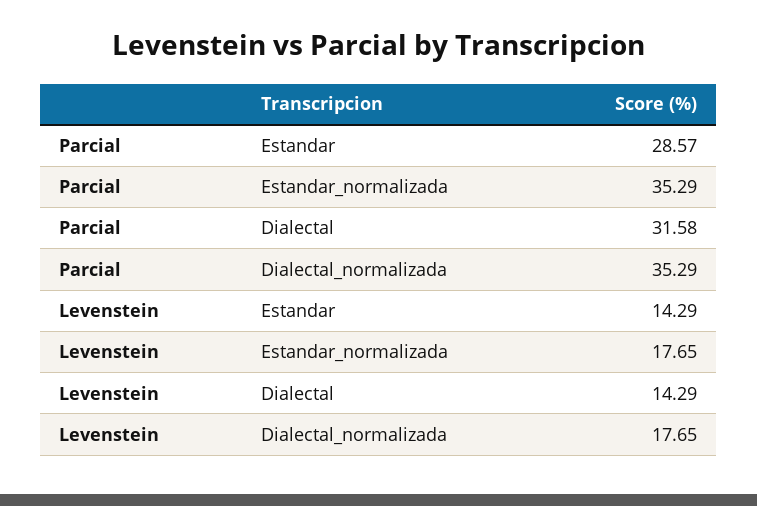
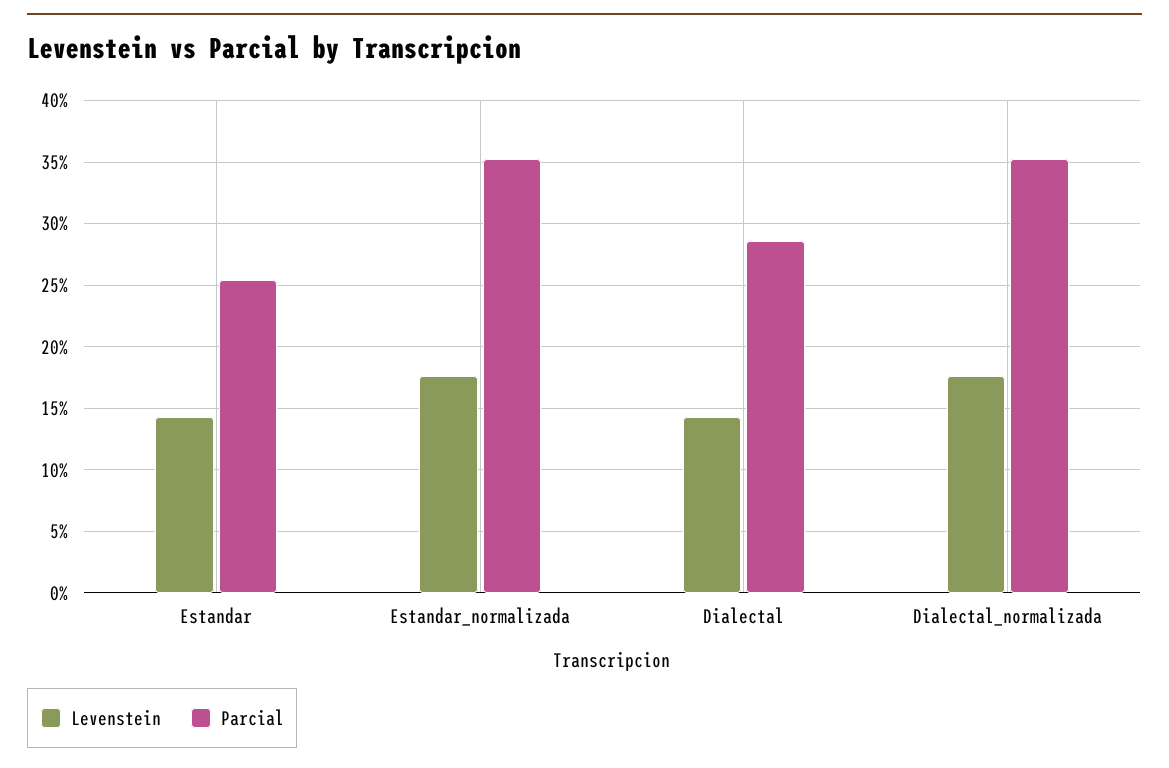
Parcial, Estandar: 28.57 -> 25.5
Parcial, Dialectal: 31.58 -> 28.5

